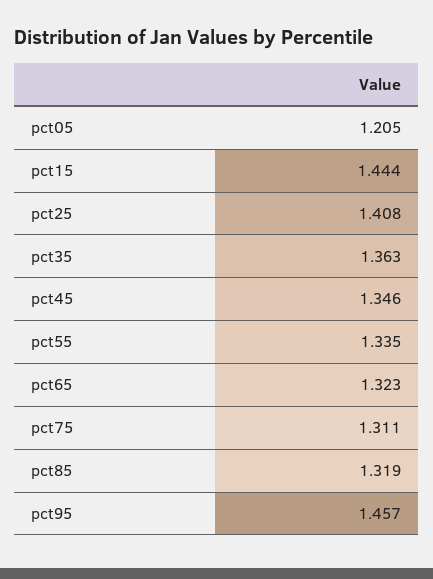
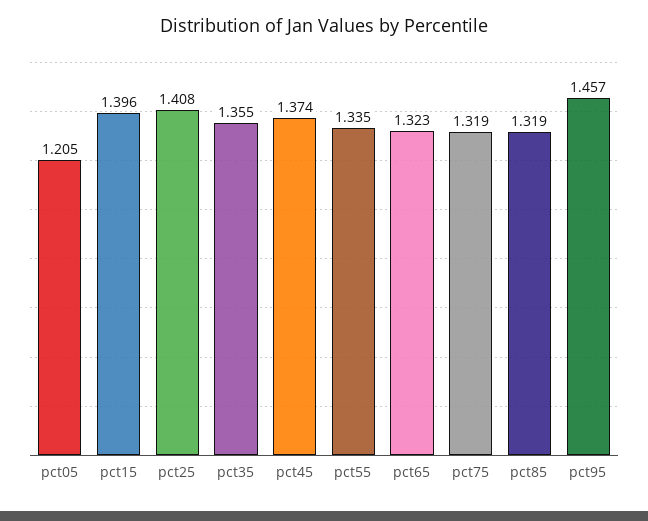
pct15: 1.444 -> 1.396
pct35: 1.363 -> 1.355
pct45: 1.346 -> 1.374
pct75: 1.311 -> 1.319

